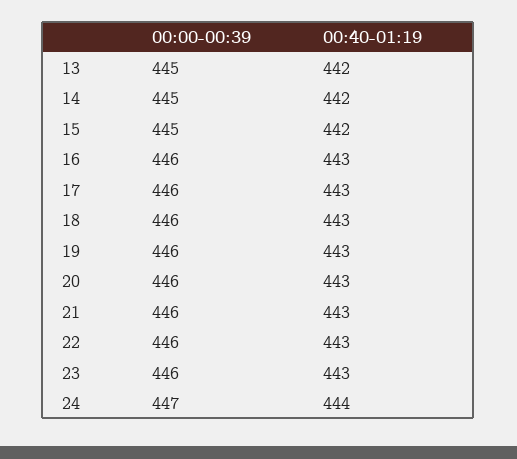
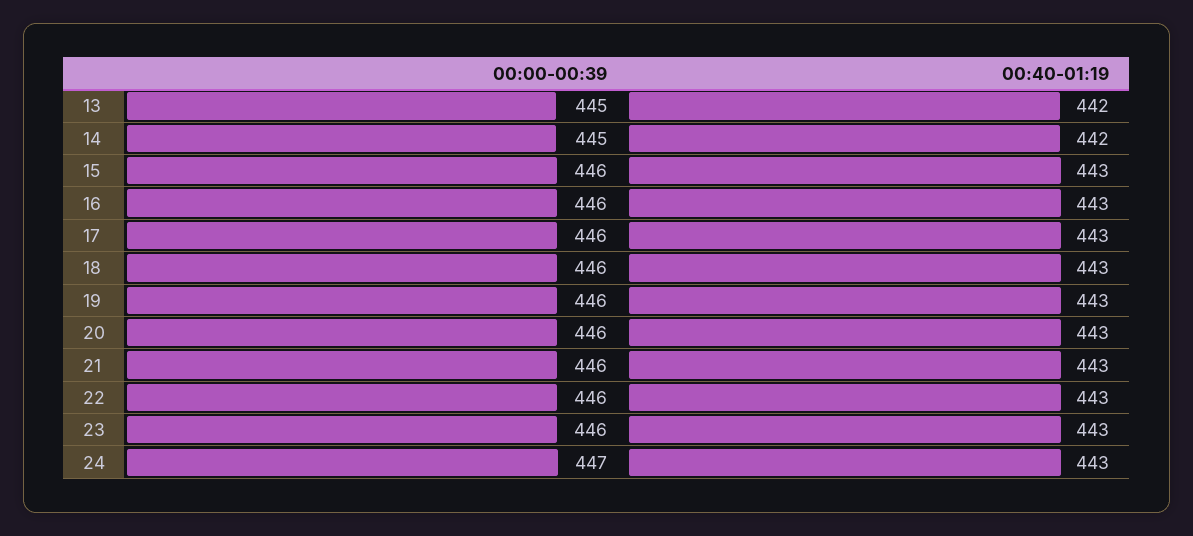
00:00-00:39, 15: 445 -> 446
00:40-01:19, 15: 442 -> 443
00:40-01:19, 24: 444 -> 443

